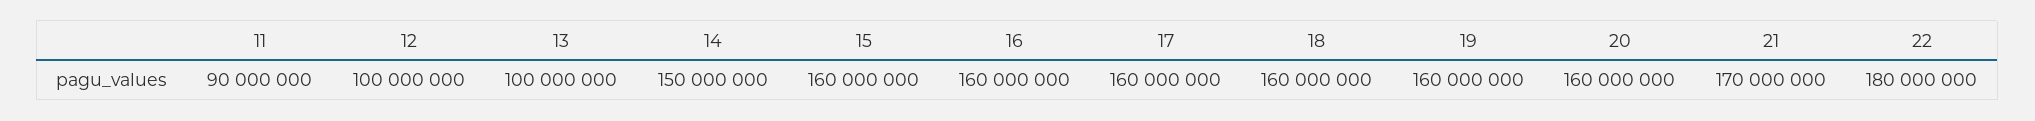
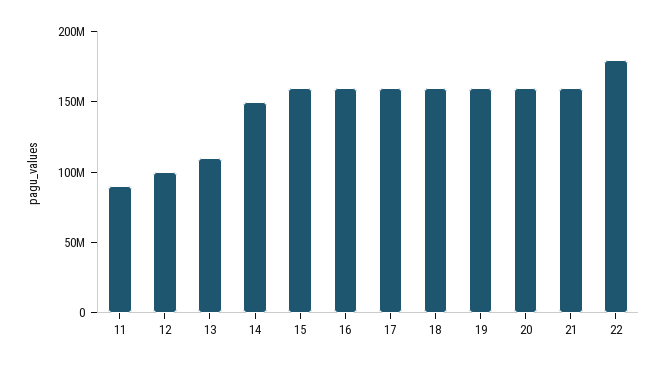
13: 100000000 -> 110000000
21: 170000000 -> 160000000

